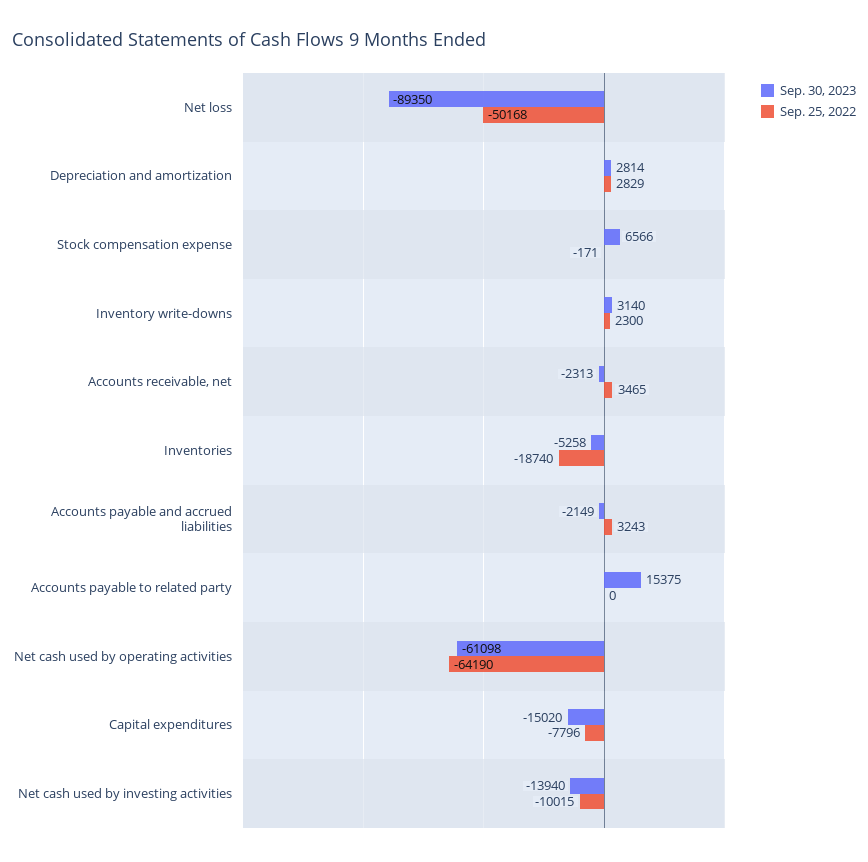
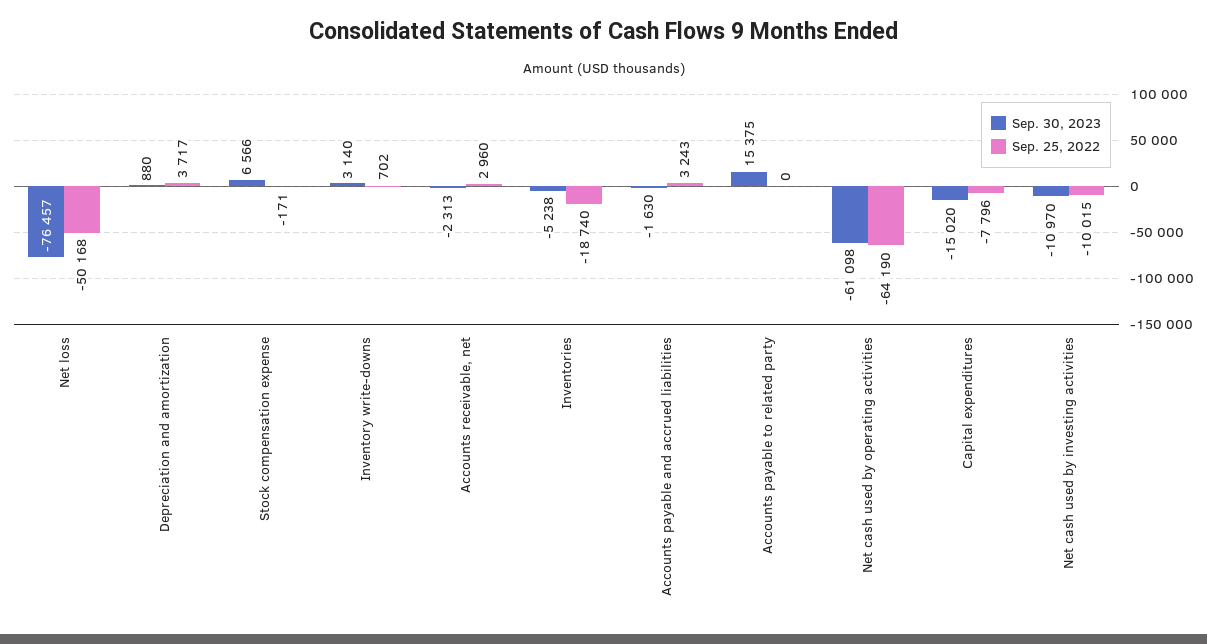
Sep. 30, 2023, Net loss: -89350 -> -76457
Sep. 30, 2023, Depreciation and amortization: 2814 -> 880
Sep. 25, 2022, Depreciation and amortization: 2829 -> 3717
Sep. 25, 2022, Inventory write-downs: 2300 -> 702
Sep. 25, 2022, Accounts receivable, net: 3465 -> 2960
Sep. 30, 2023, Inventories: -5258 -> -5238
Sep. 30, 2023, Accounts payable and accrued liabilities: -2149 -> -1630
Sep. 30, 2023, Net cash used by investing activities: -13940 -> -10970

